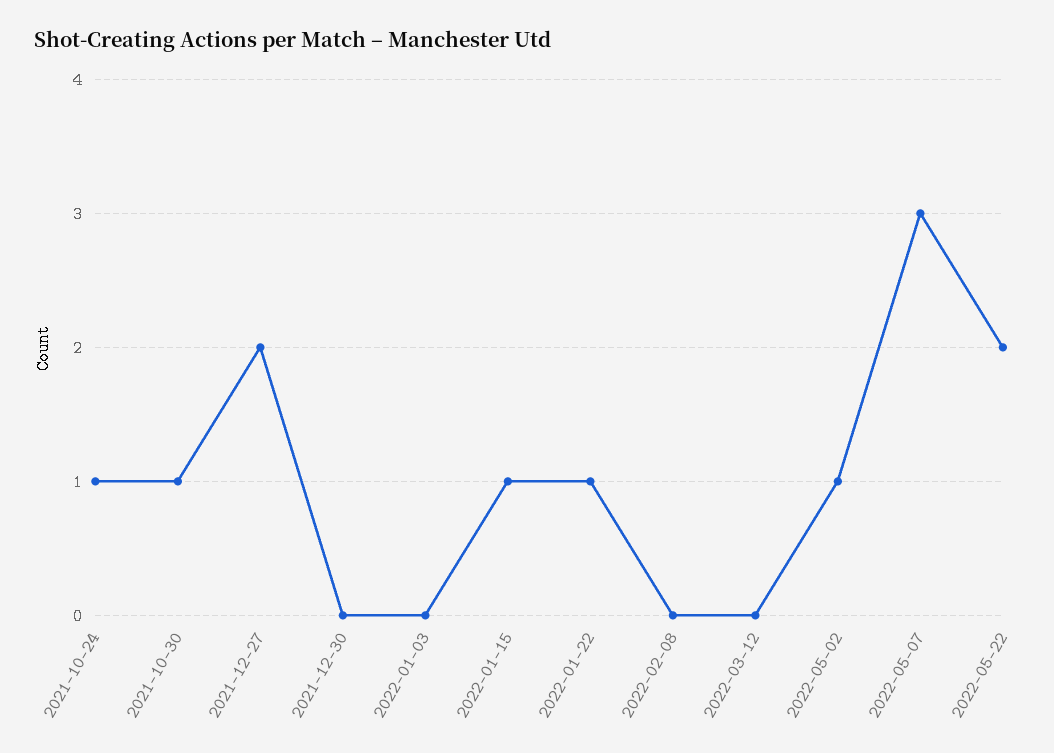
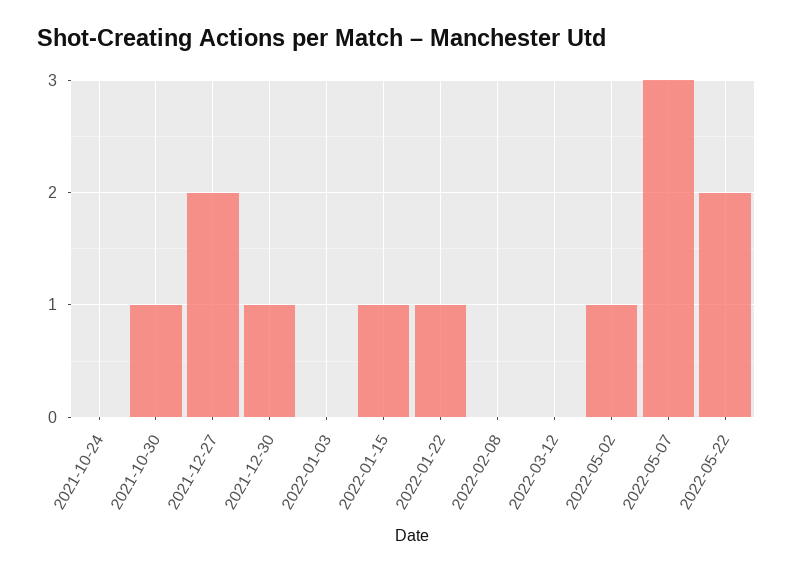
2021-10-24: 1 -> 0
2021-12-30: 0 -> 1

